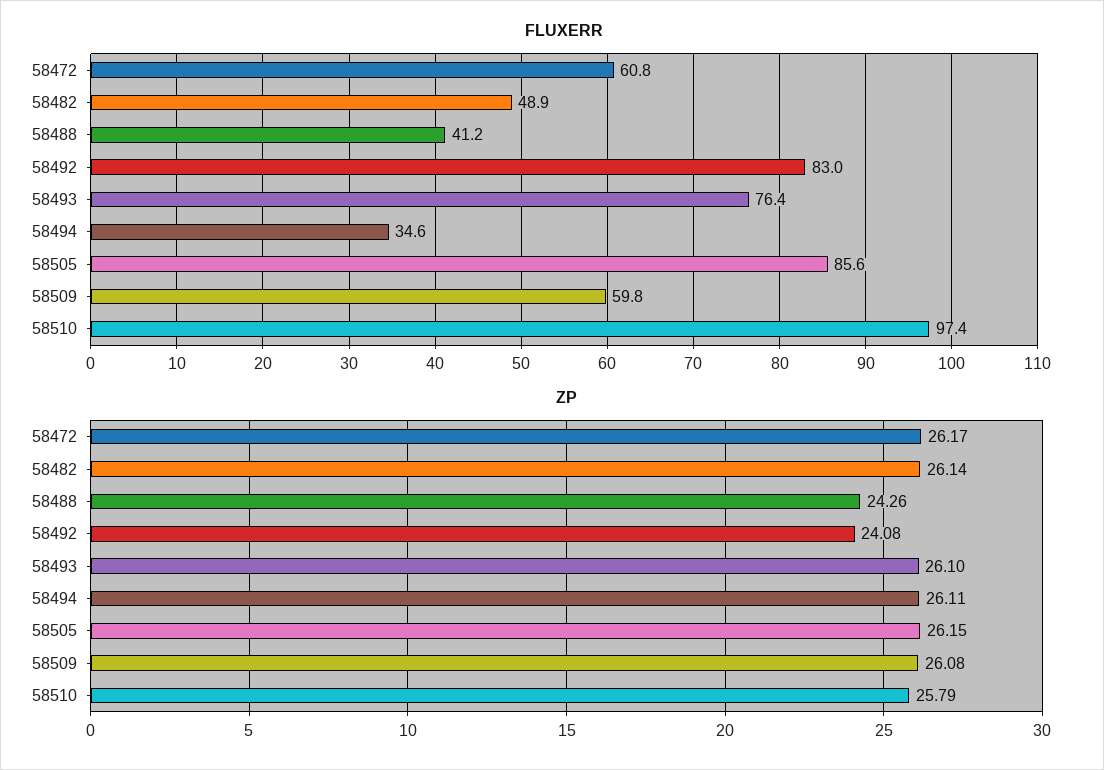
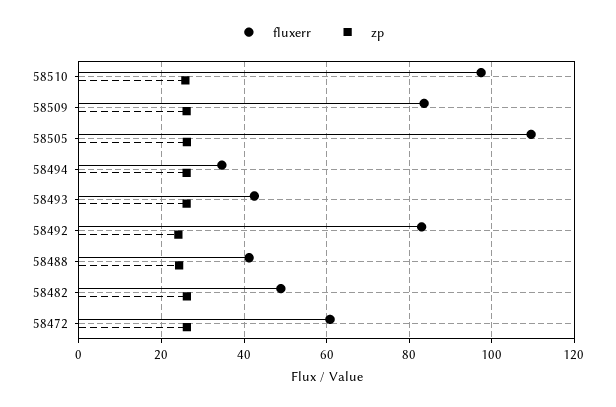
FLUXERR, 58493: 76.4 -> 42
FLUXERR, 58505: 85.6 -> 110
FLUXERR, 58509: 59.8 -> 84

